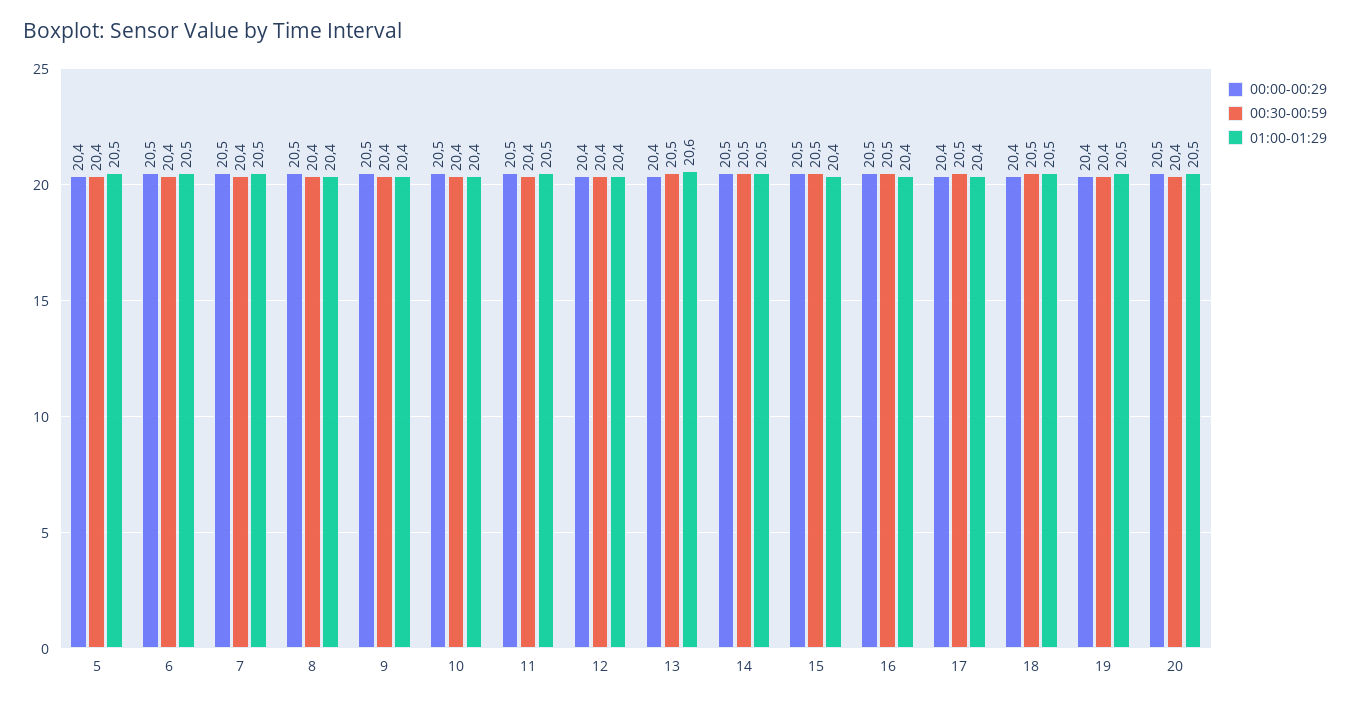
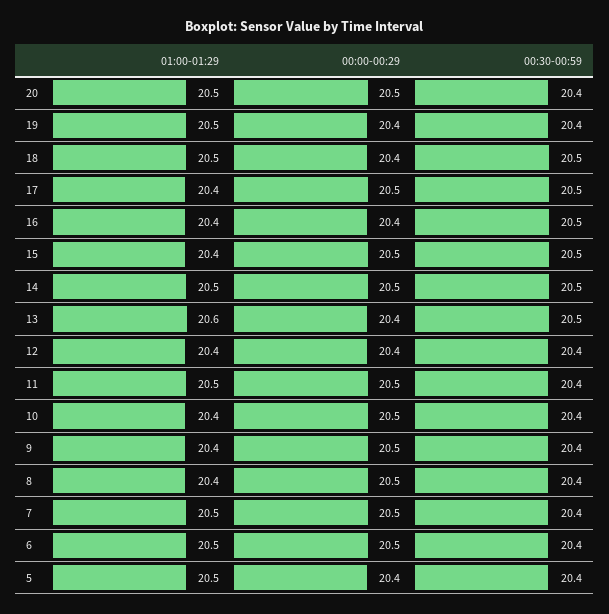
00:00-00:29, 16: 20.5 -> 20.4
00:00-00:29, 17: 20.4 -> 20.5

